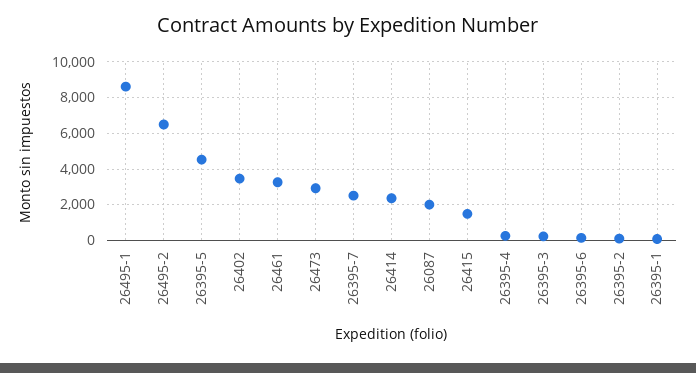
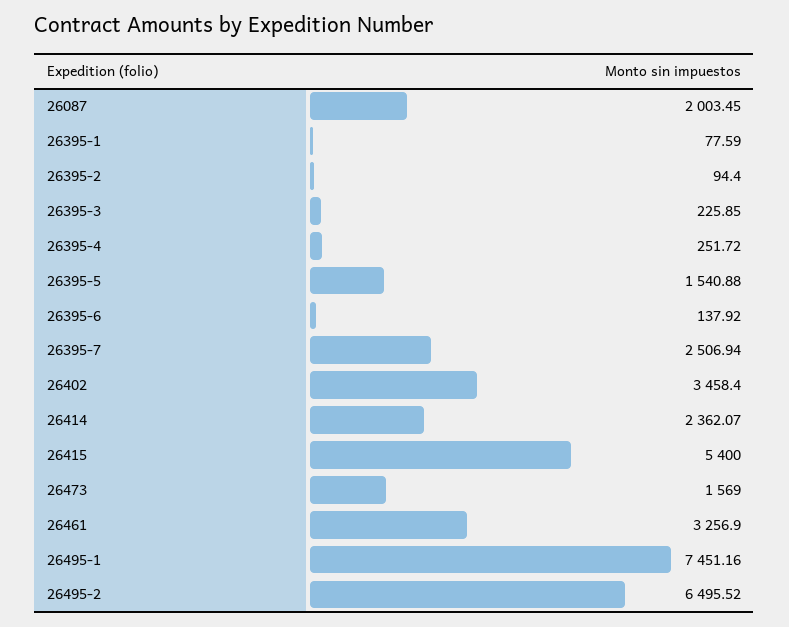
26495-1: 8500 -> 7451.16
26395-5: 4500 -> 1540.88
26473: 3000 -> 1569
26415: 1500 -> 5400

